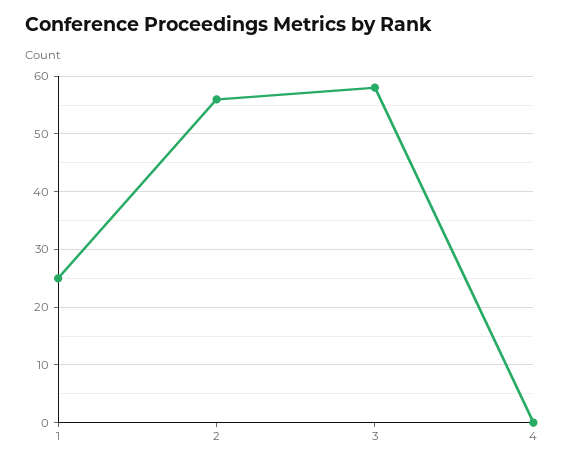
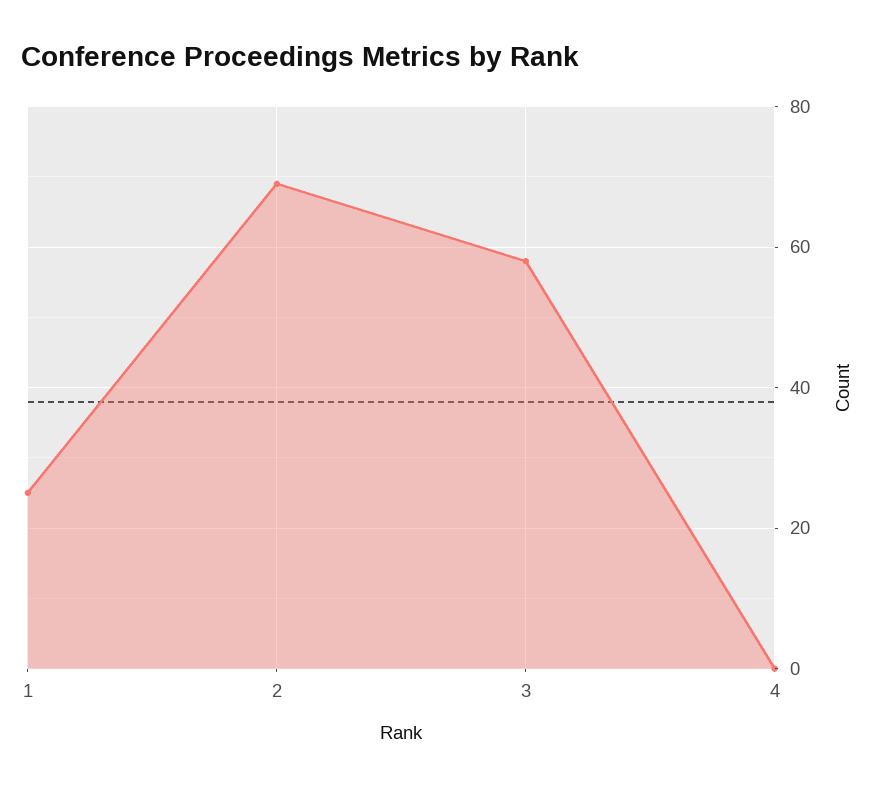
2: 55 -> 70

